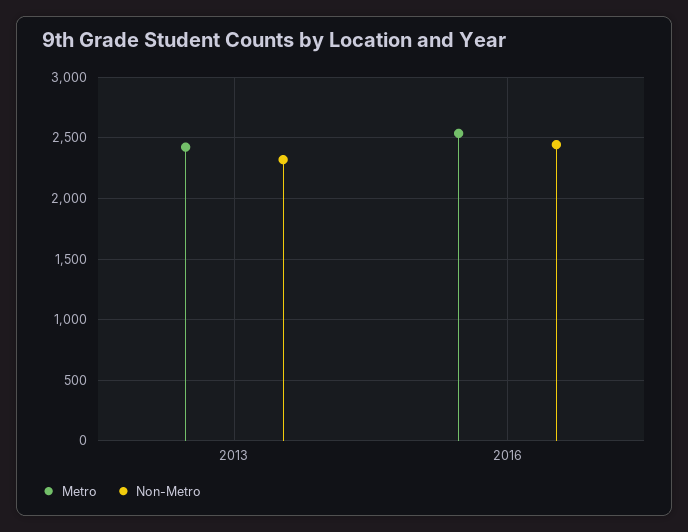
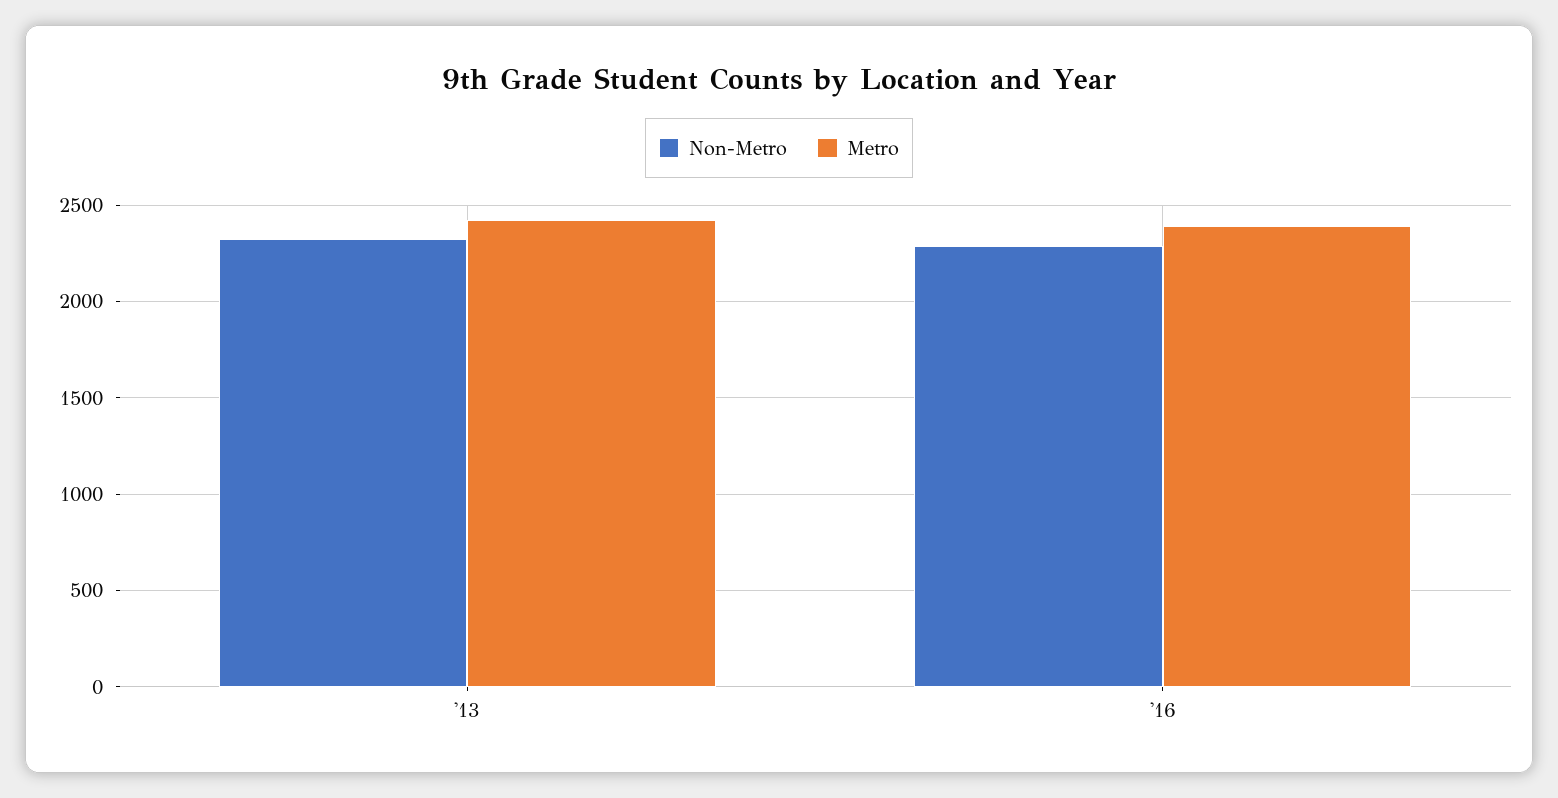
Metro, 2016: 2550 -> 2400
Non-Metro, 2016: 2450 -> 2300

